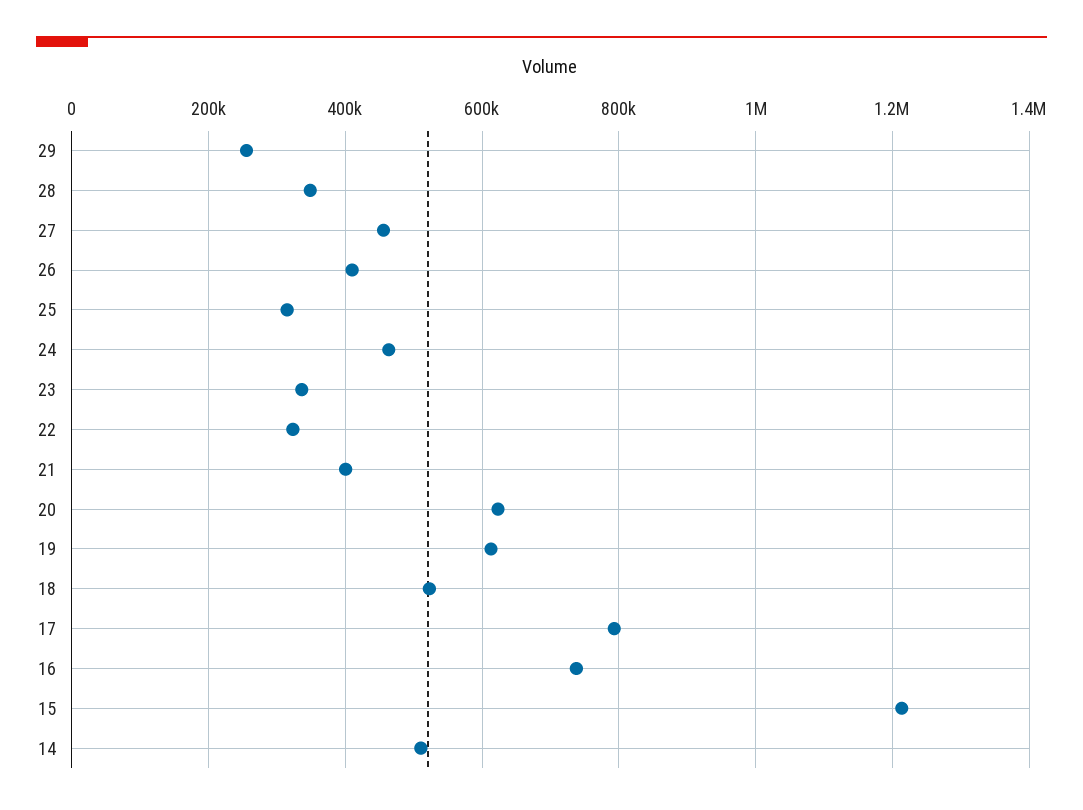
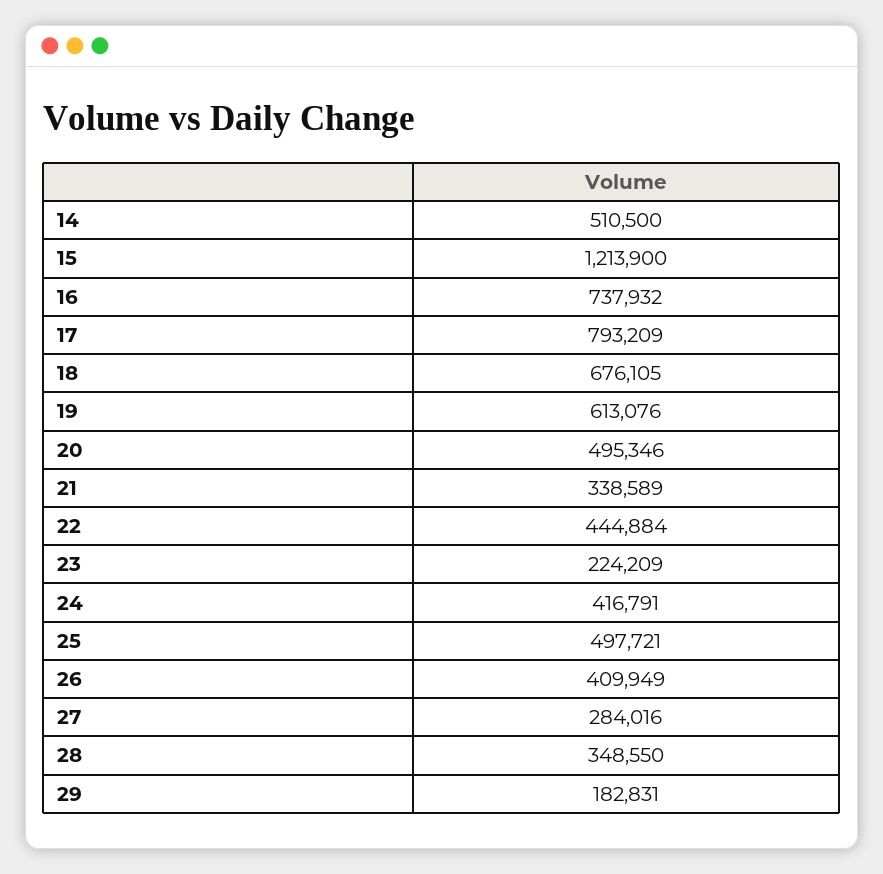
29: 260000 -> 182831
27: 460000 -> 284016
25: 320000 -> 497721
24: 460000 -> 416791
23: 340000 -> 224209
22: 320000 -> 444884
21: 400000 -> 338589
20: 620000 -> 495346
18: 520000 -> 676105

